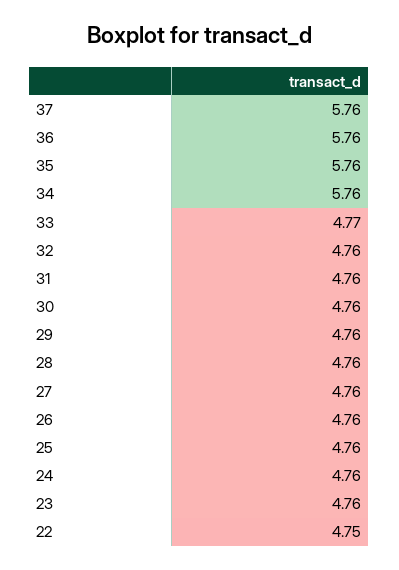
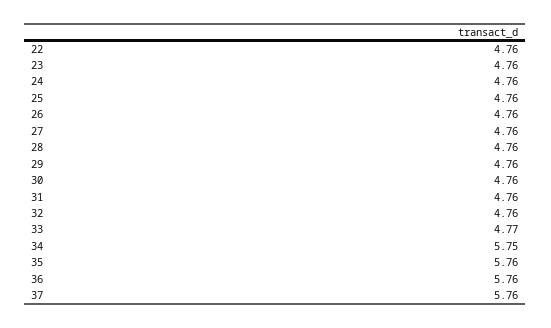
34: 5.76 -> 5.75
22: 4.75 -> 4.76

